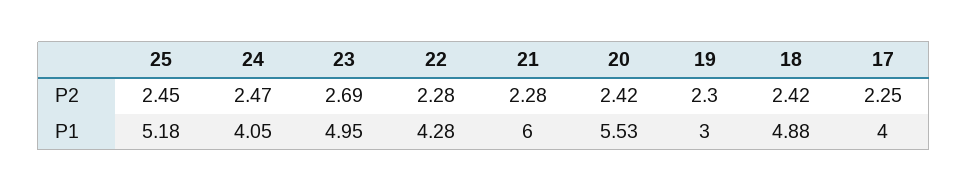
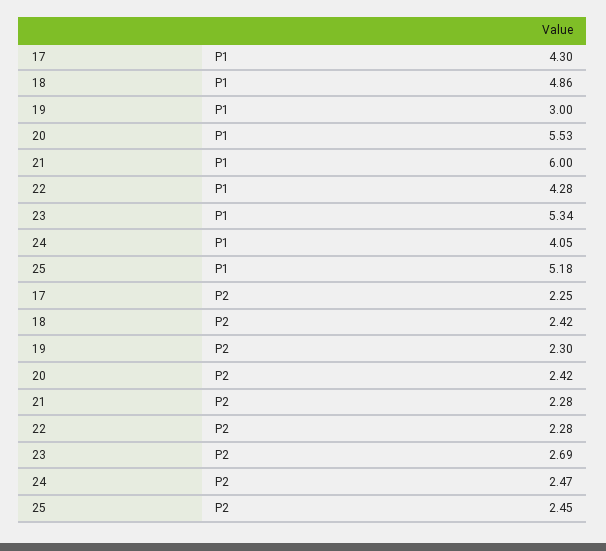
23, P1: 4.95 -> 5.34
18, P1: 4.88 -> 4.86
17, P1: 4 -> 4.3

